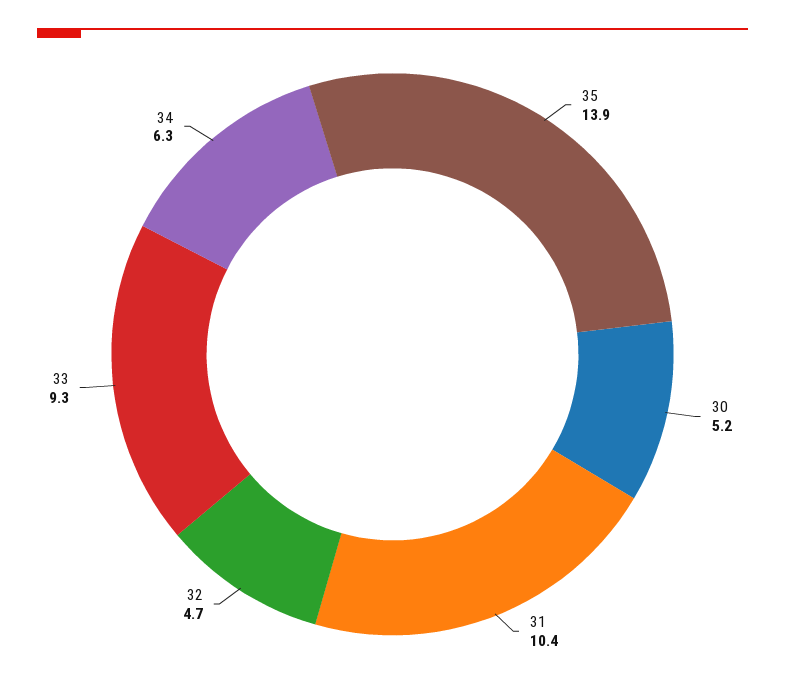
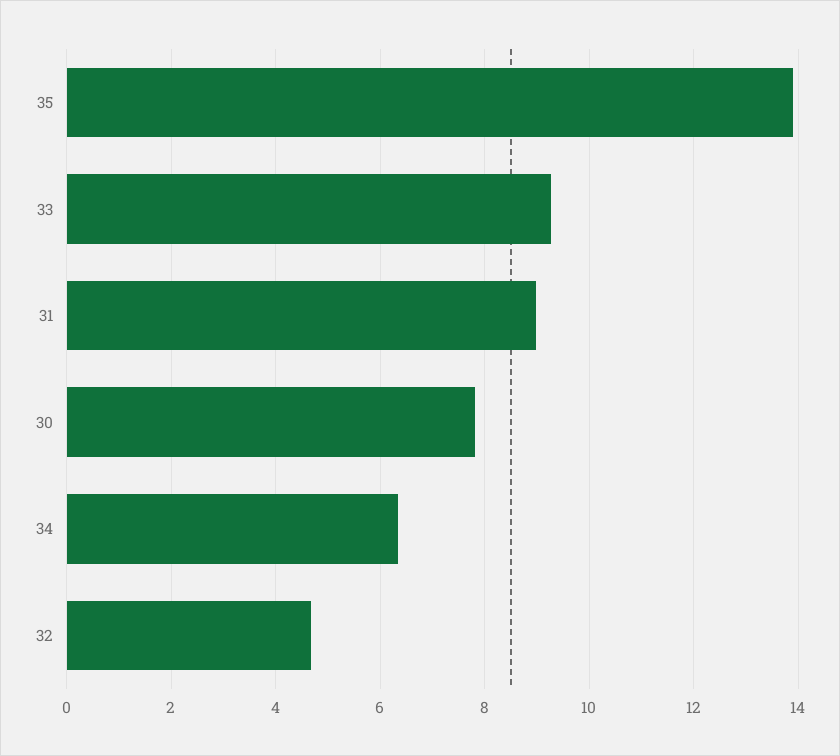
30: 5.2 -> 7.8
31: 10.4 -> 9

